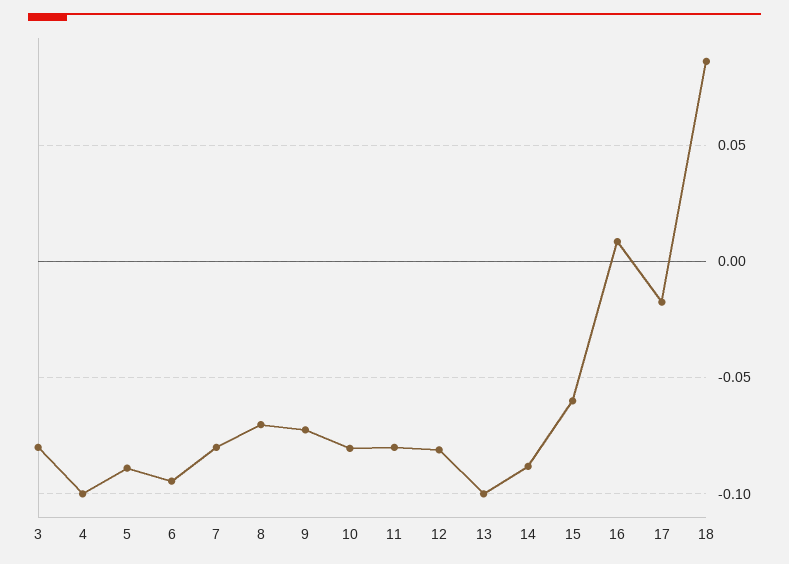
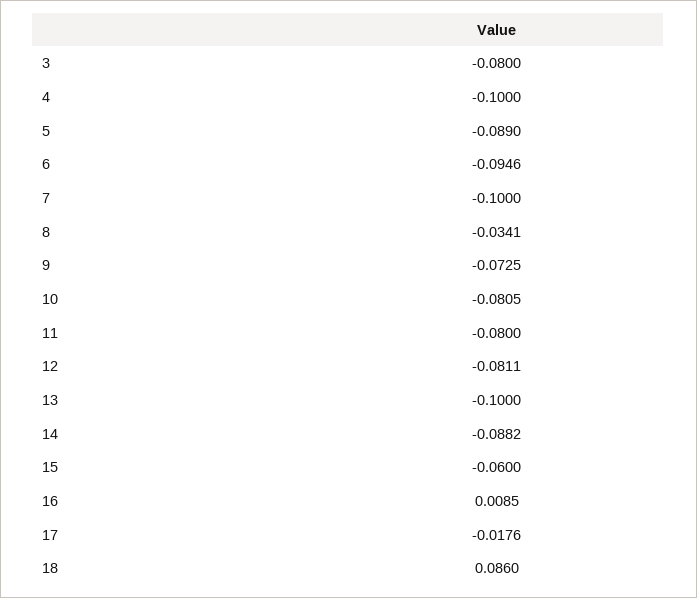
7: -0.08 -> -0.1
8: -0.07 -> -0.0341

